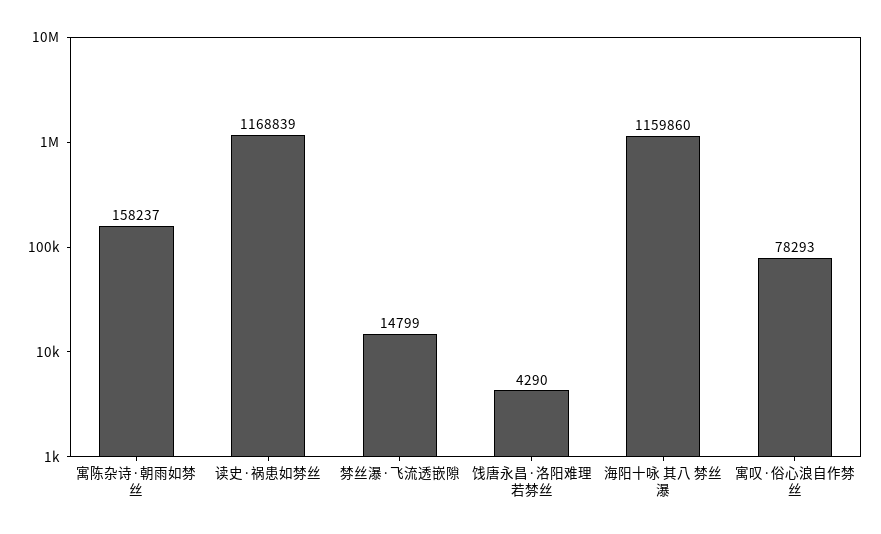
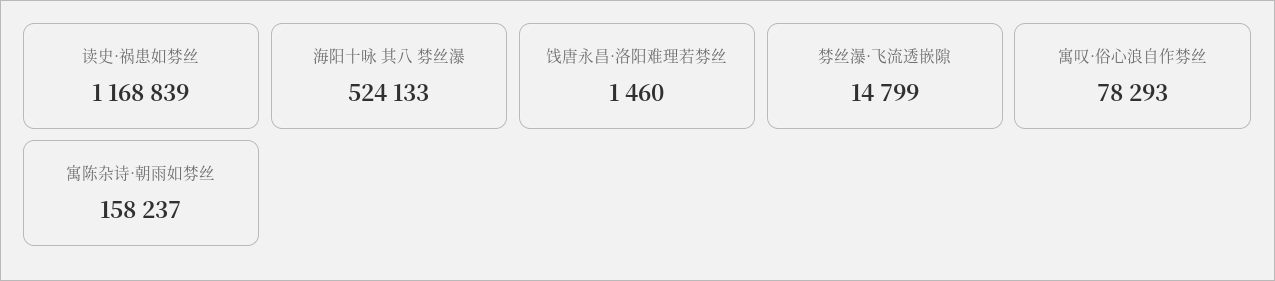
饯唐永昌·洛阳难理若棼丝: 4290 -> 1460
海阳十咏 其八 棼丝瀑: 1159860 -> 524133

